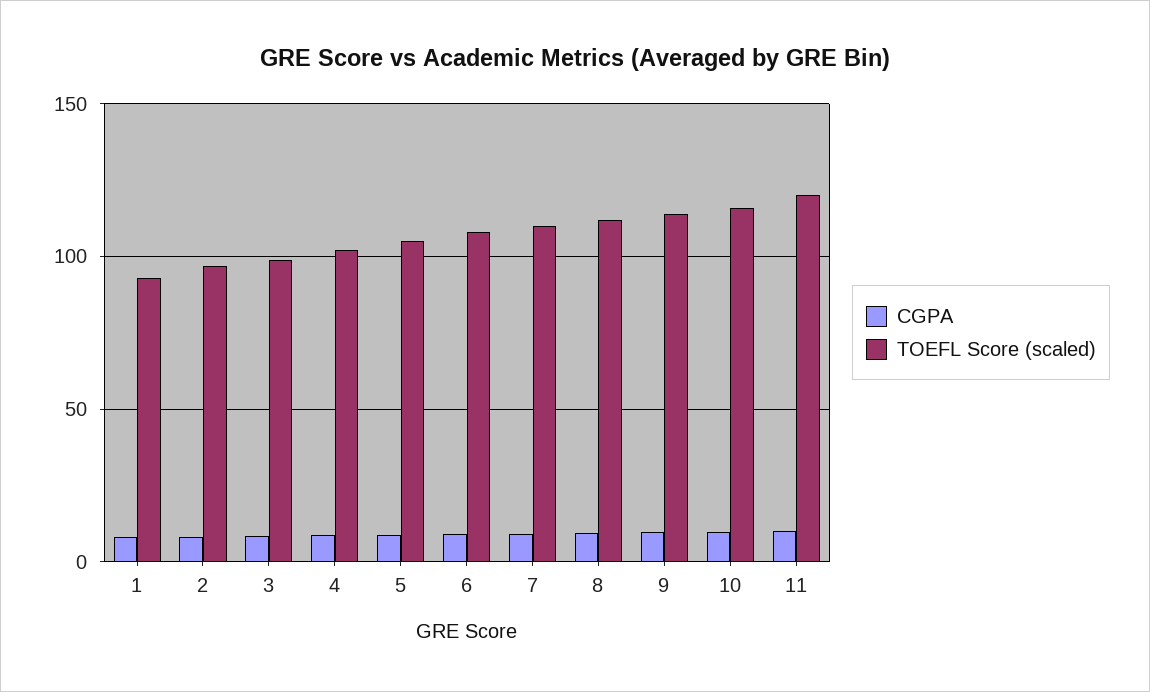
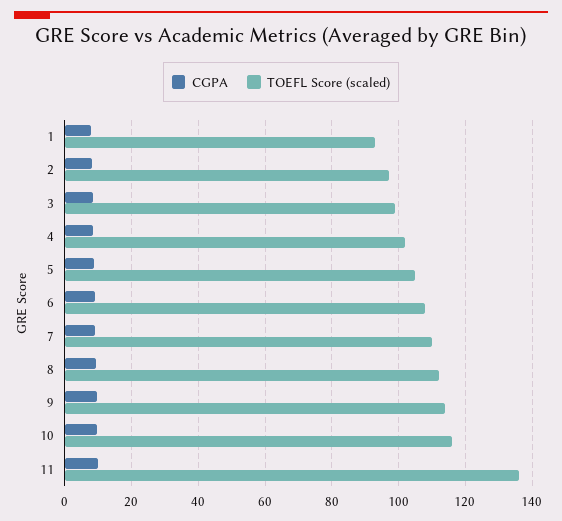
TOEFL Score (scaled), 11: 120 -> 136

